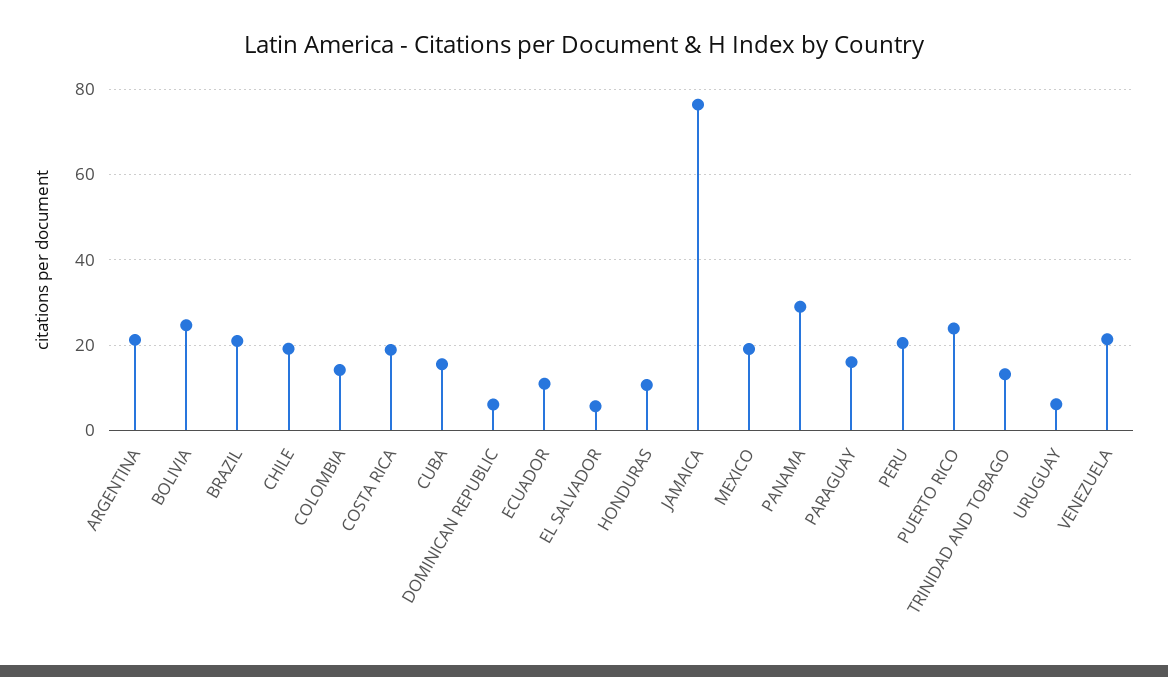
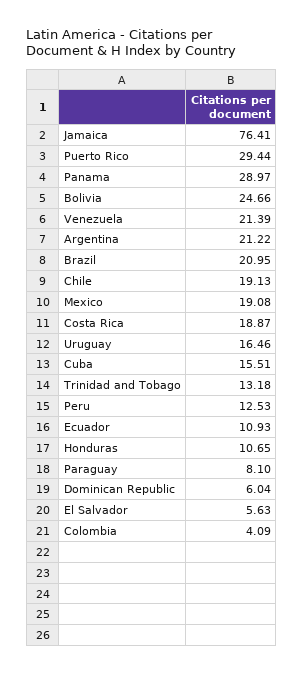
COLOMBIA: 14 -> 4.09
PARAGUAY: 16 -> 8.1
PERU: 20 -> 12.53
PUERTO RICO: 24 -> 29.44
URUGUAY: 6 -> 16.46

